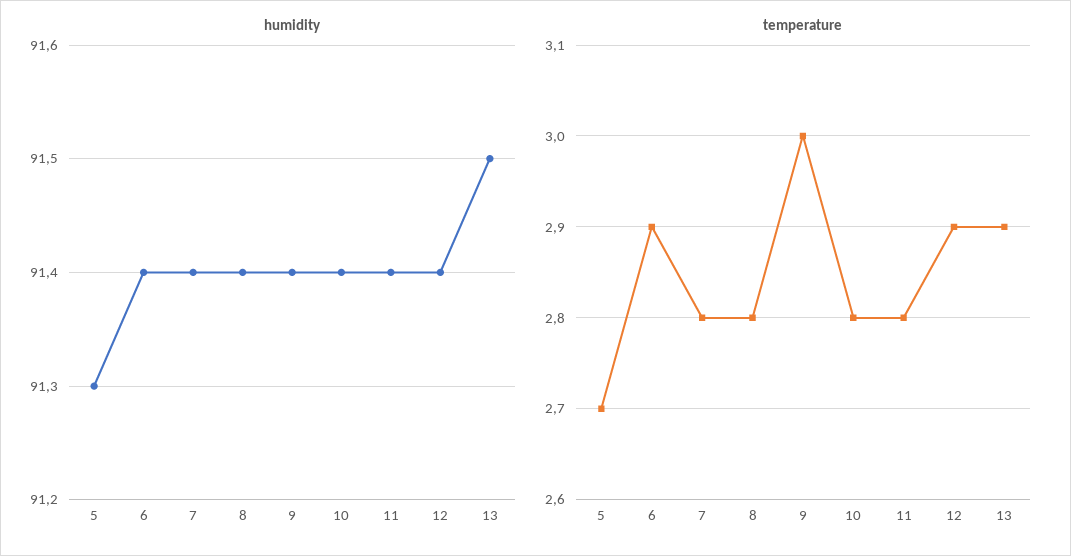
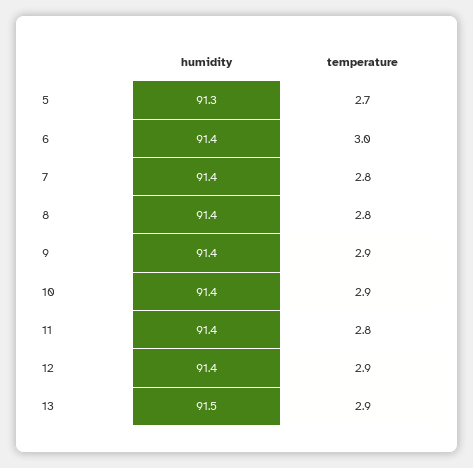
temperature, 6: 2.9 -> 3
temperature, 9: 3 -> 2.9
temperature, 10: 2.8 -> 2.9

